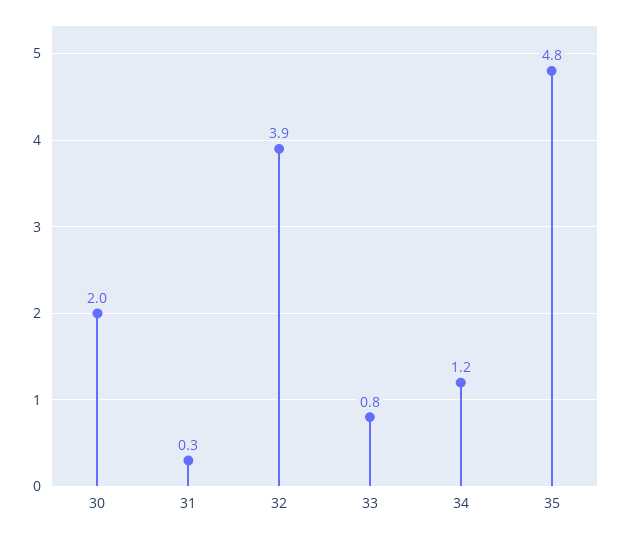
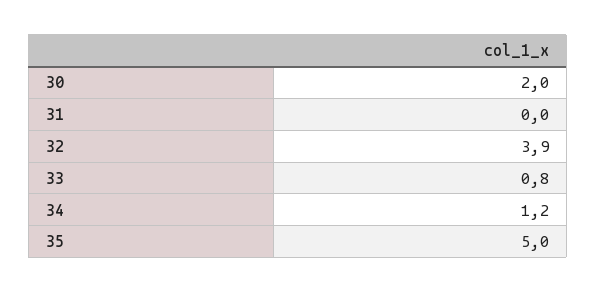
31: 0.3 -> 0
35: 4.8 -> 5

